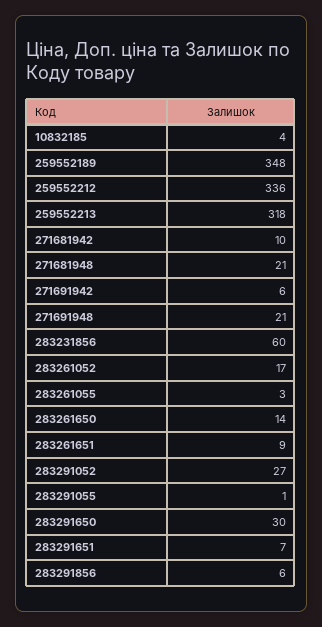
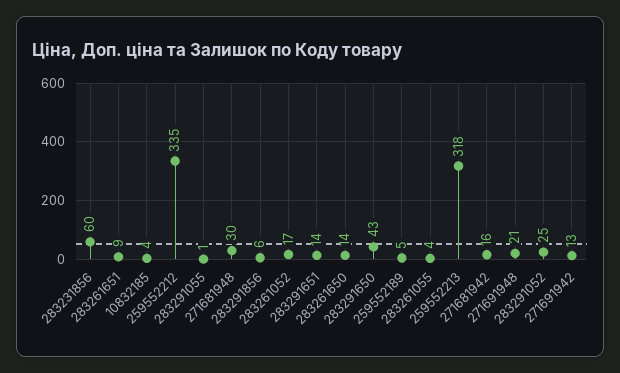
259552189: 348 -> 5
259552212: 336 -> 335
271681942: 10 -> 16
271681948: 21 -> 30
271691942: 6 -> 13
283261055: 3 -> 4
283291052: 27 -> 25
283291650: 30 -> 43
283291651: 7 -> 14

